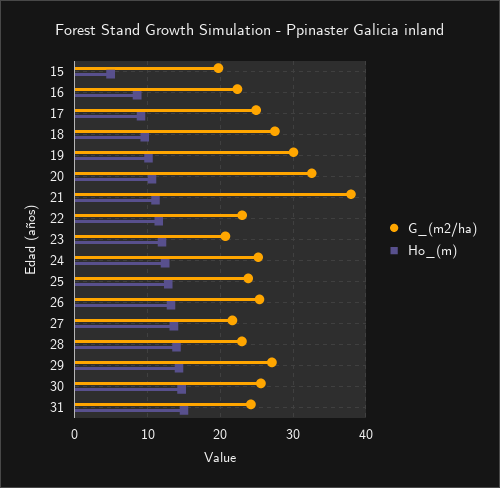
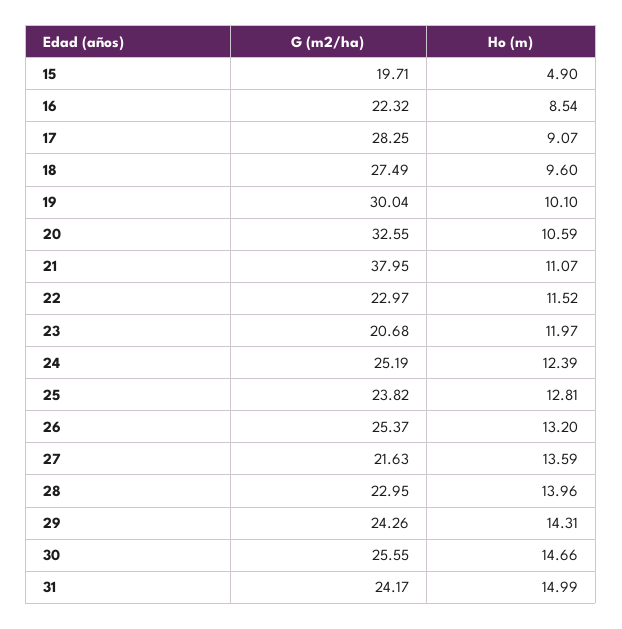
G_(m2/ha), 17: 25 -> 28.25
G_(m2/ha), 29: 27 -> 24.26

